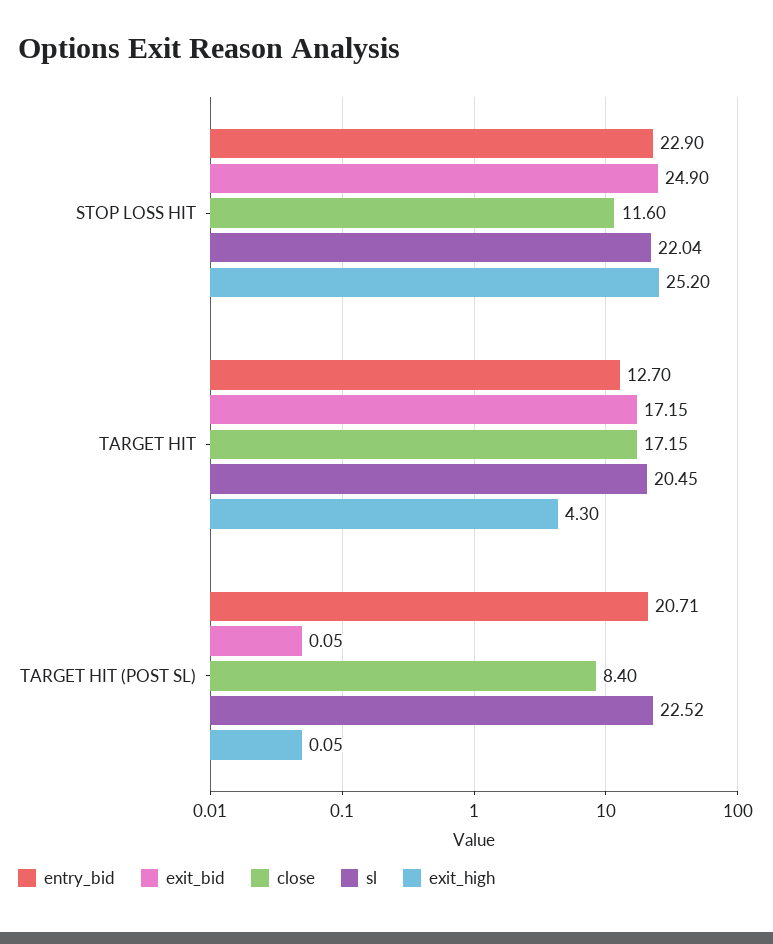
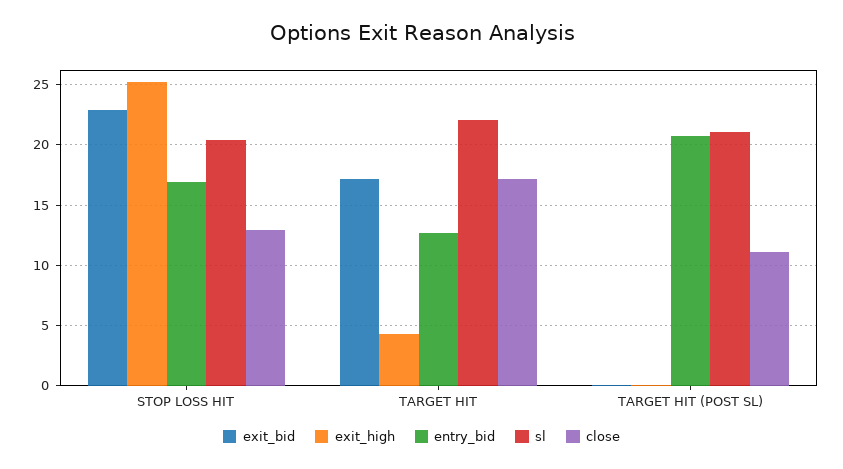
entry_bid, STOP LOSS HIT: 22.9 -> 17
exit_bid, STOP LOSS HIT: 24.9 -> 23
close, STOP LOSS HIT: 11.6 -> 13
sl, STOP LOSS HIT: 22.04 -> 20.5
sl, TARGET HIT: 20.45 -> 22
close, TARGET HIT (POST SL): 8.4 -> 11
sl, TARGET HIT (POST SL): 22.52 -> 21

